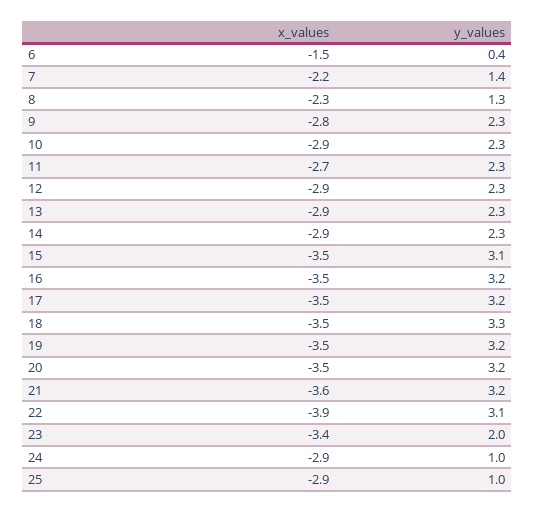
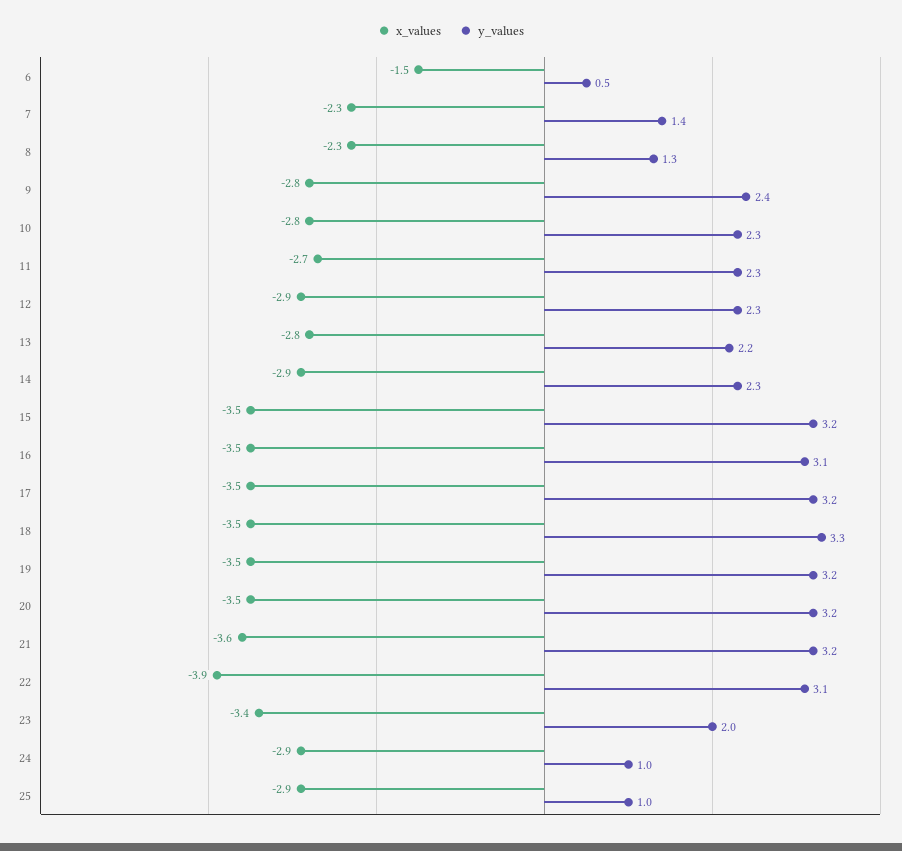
y_values, 6: 0.4 -> 0.5
x_values, 7: -2.2 -> -2.3
y_values, 9: 2.3 -> 2.4
x_values, 10: -2.9 -> -2.8
x_values, 13: -2.9 -> -2.8
y_values, 13: 2.3 -> 2.2
y_values, 15: 3.1 -> 3.2
y_values, 16: 3.2 -> 3.1

